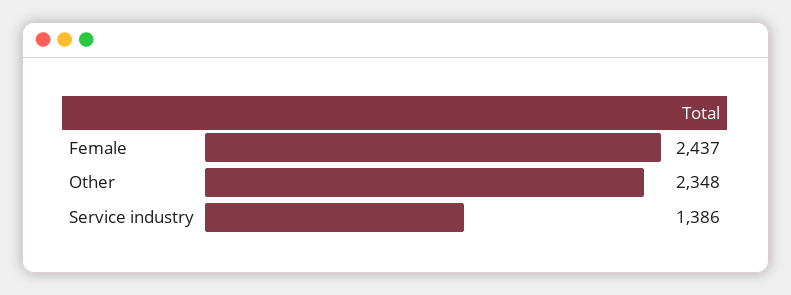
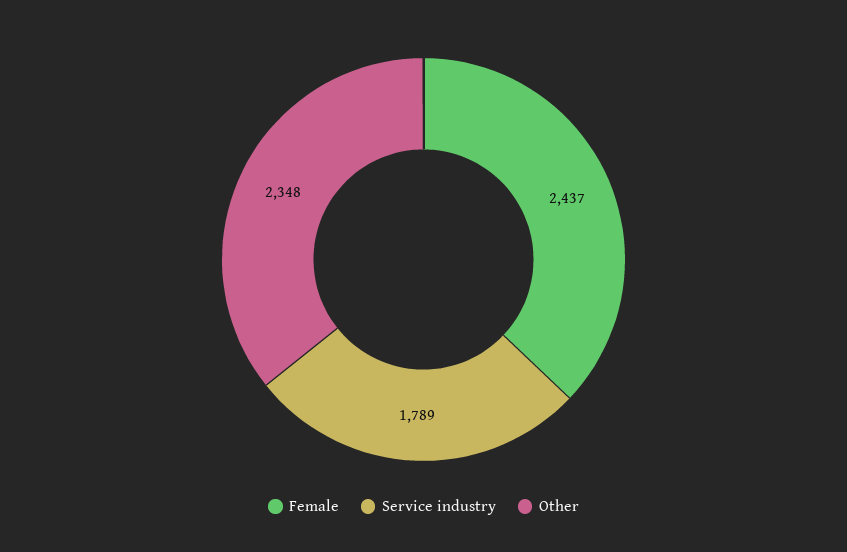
Service industry: 1386 -> 1789

